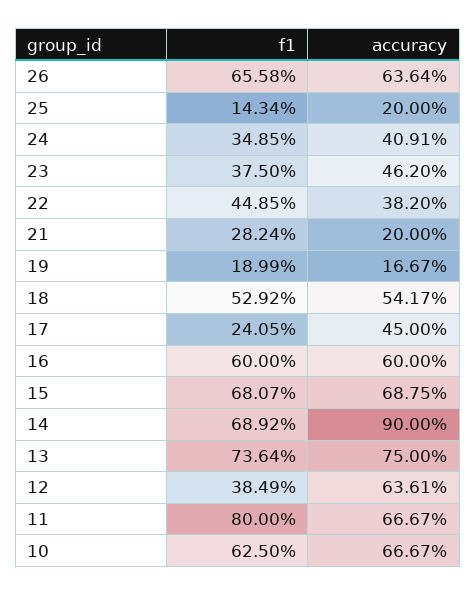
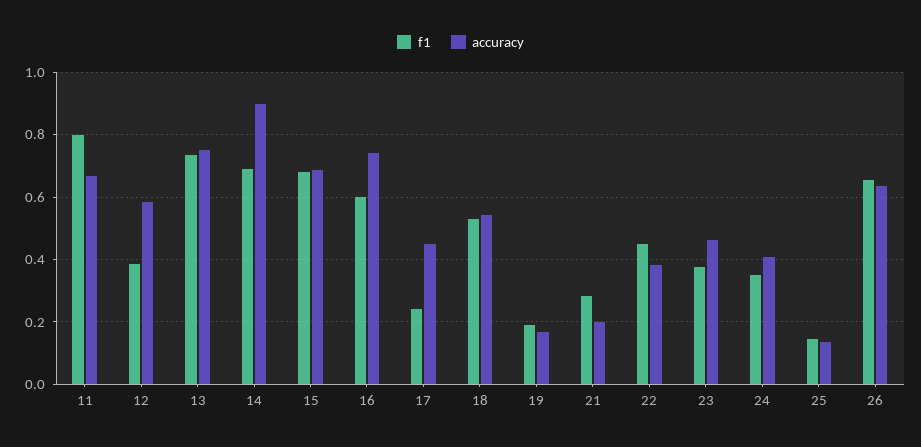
accuracy, 25: 0.2 -> 0.14
accuracy, 16: 0.6 -> 0.74
accuracy, 12: 0.6361 -> 0.58
f1, 10: 0.625 -> none
accuracy, 10: 0.6667 -> none

